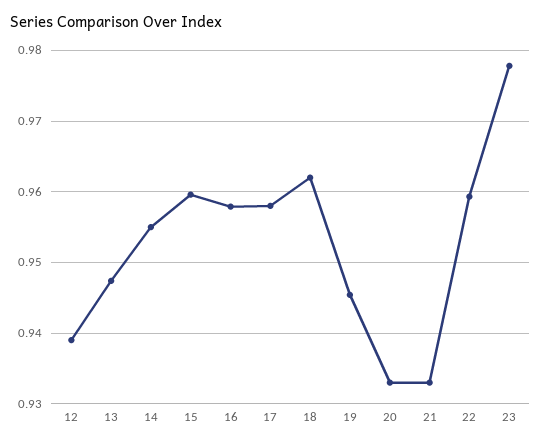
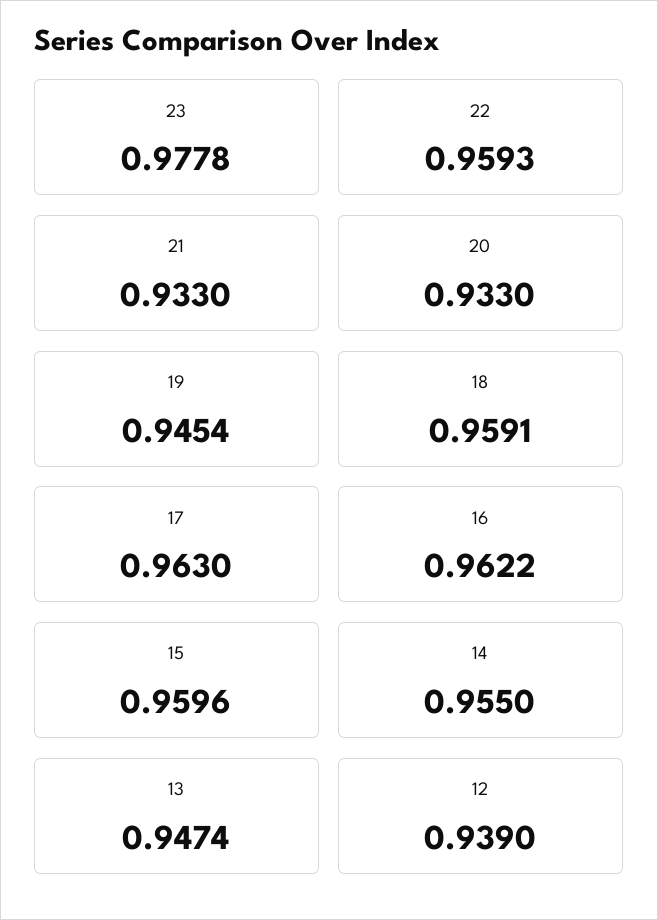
16: 0.958 -> 0.9622
17: 0.958 -> 0.963
18: 0.962 -> 0.9591

